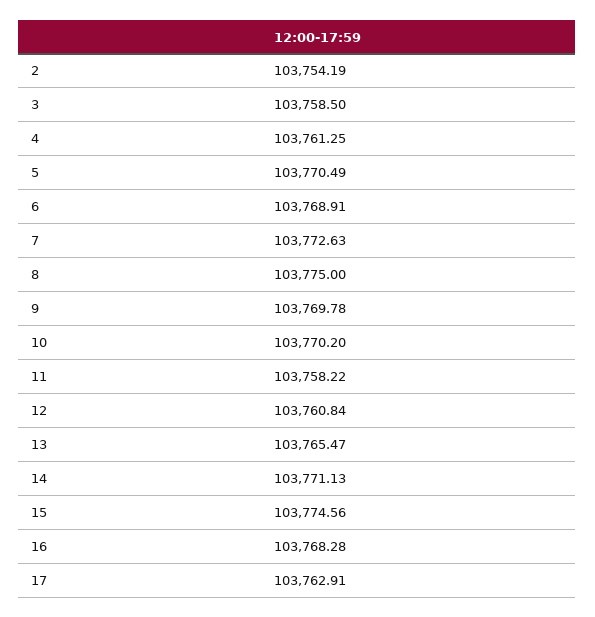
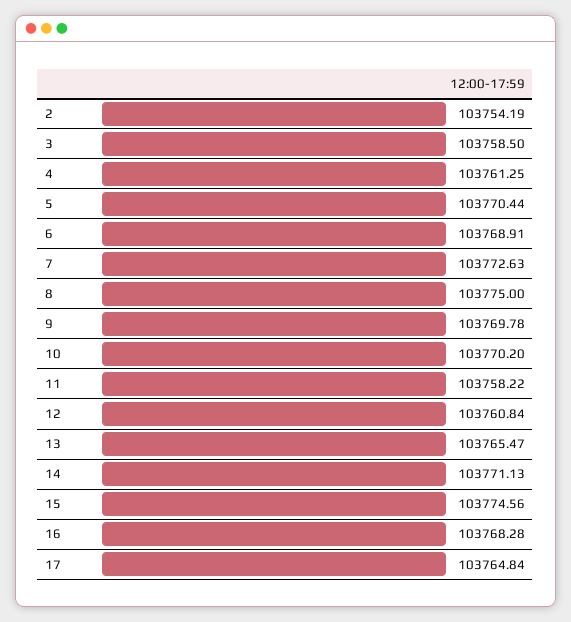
5: 103770.49 -> 103770.44
17: 103762.91 -> 103764.84

